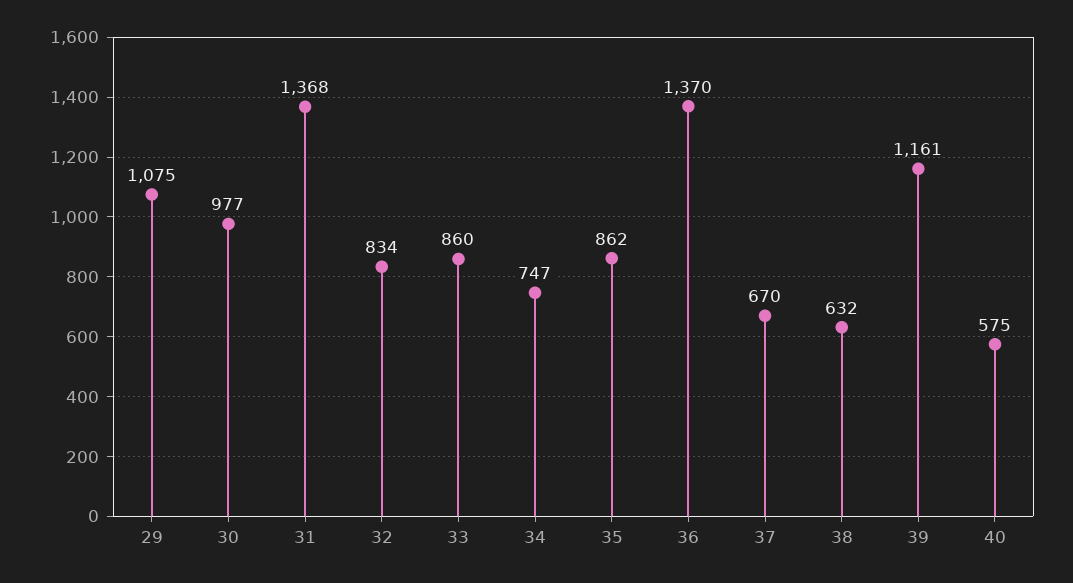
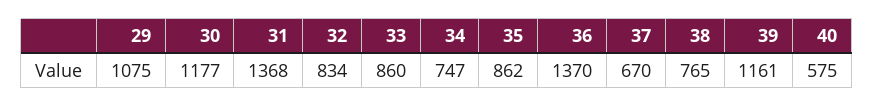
30: 977 -> 1177
38: 632 -> 765

